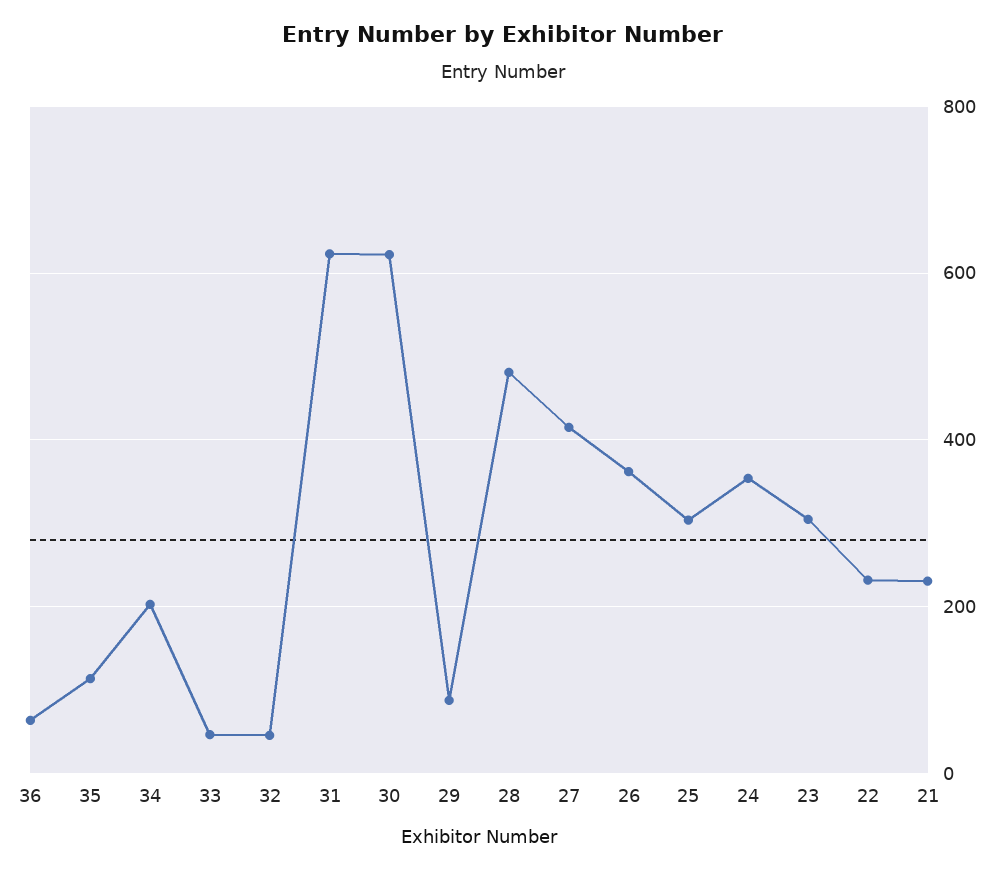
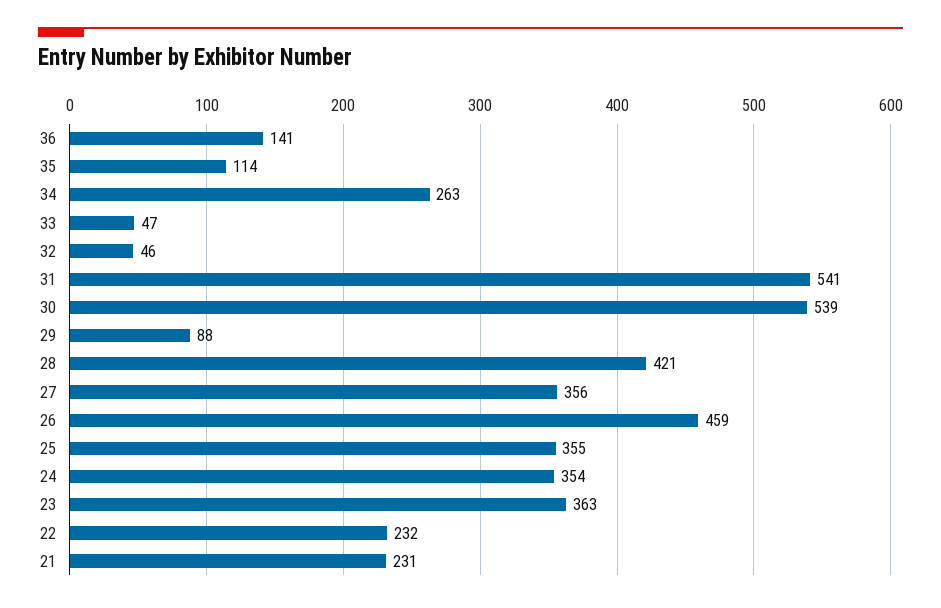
36: 60 -> 141
34: 200 -> 263
31: 620 -> 541
30: 620 -> 539
28: 480 -> 421
27: 420 -> 356
26: 360 -> 459
25: 300 -> 355
23: 300 -> 363

